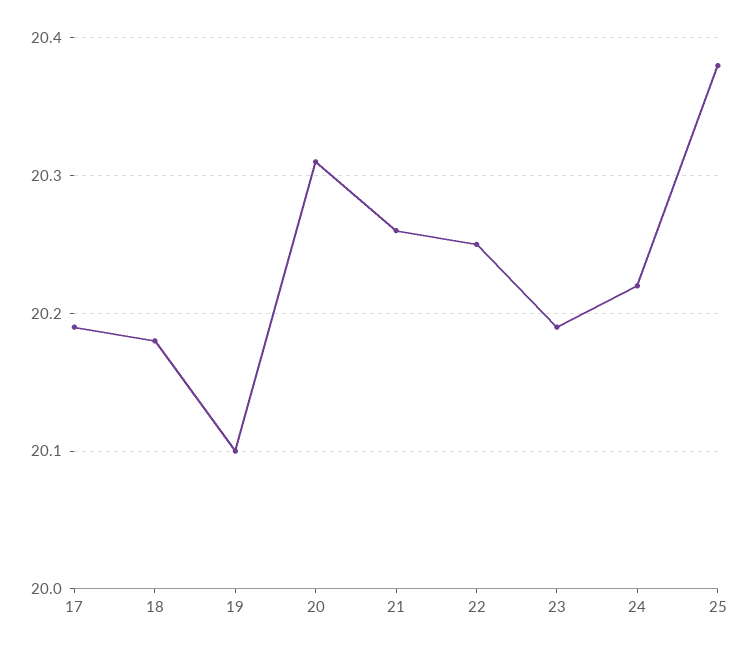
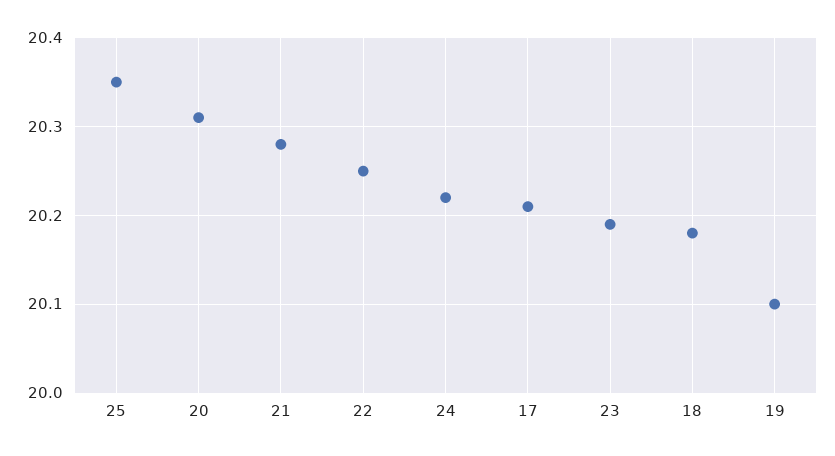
17: 20.19 -> 20.21
21: 20.26 -> 20.28
25: 20.38 -> 20.35

